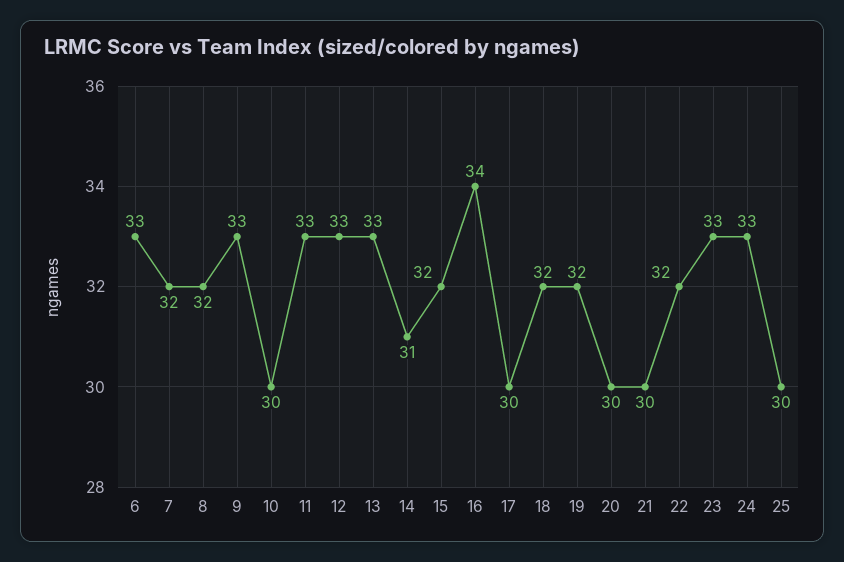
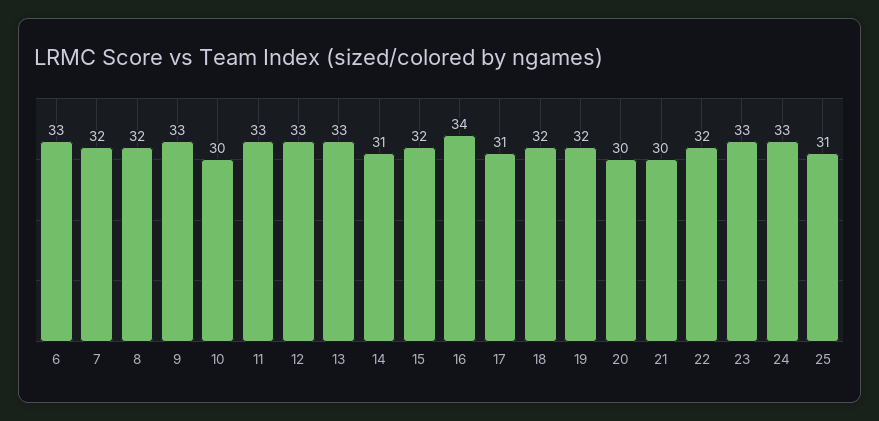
17: 30 -> 31
25: 30 -> 31

